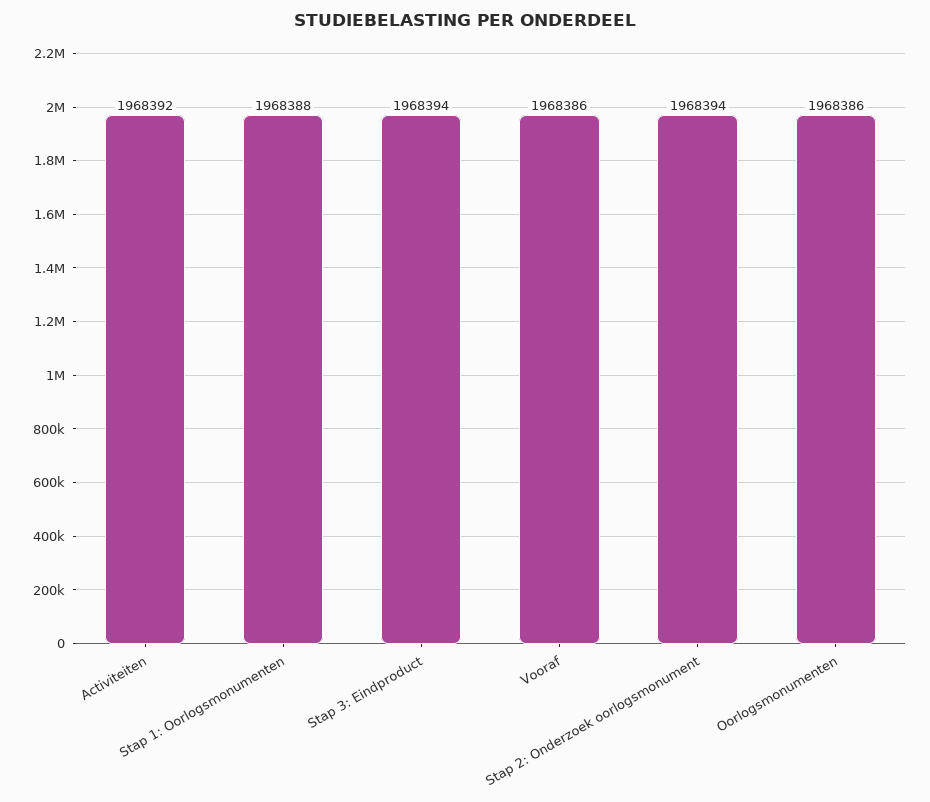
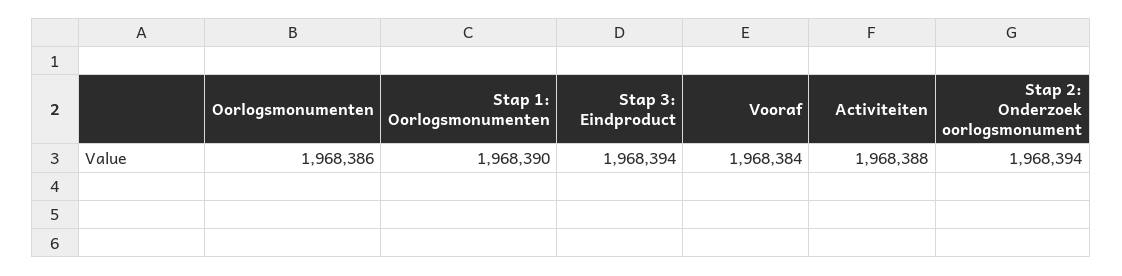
Activiteiten: 1968392 -> 1968388
Stap 1: Oorlogsmonumenten: 1968388 -> 1968390
Vooraf: 1968386 -> 1968384

